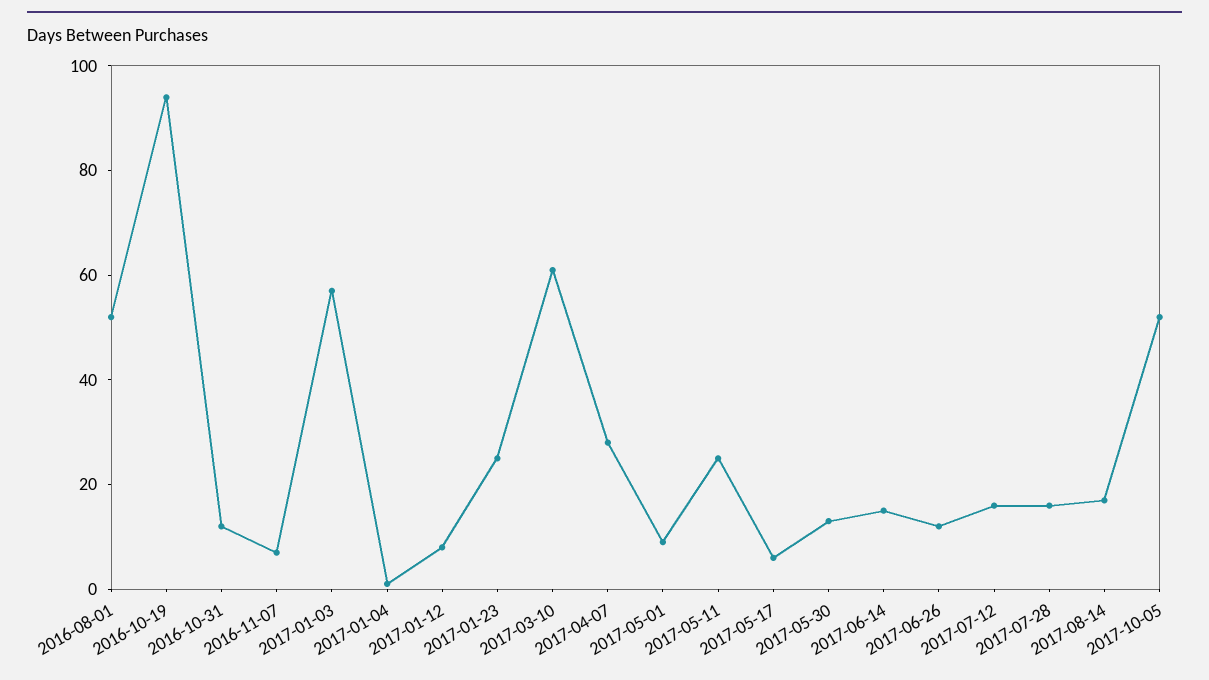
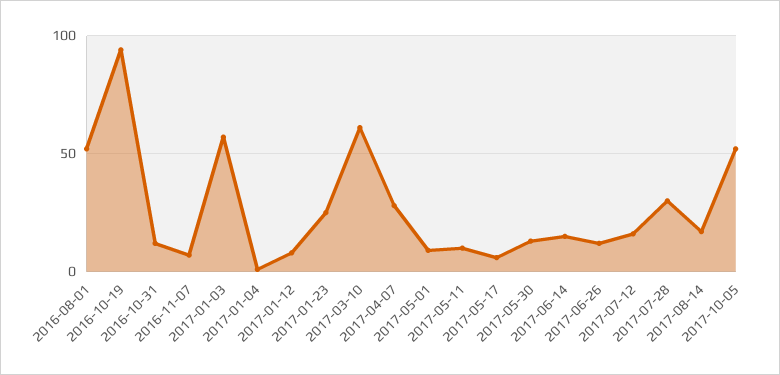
2017-05-11: 25 -> 10
2017-07-28: 15 -> 30

